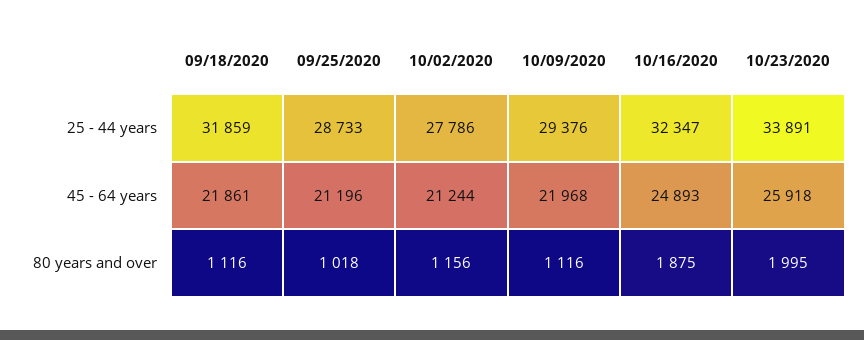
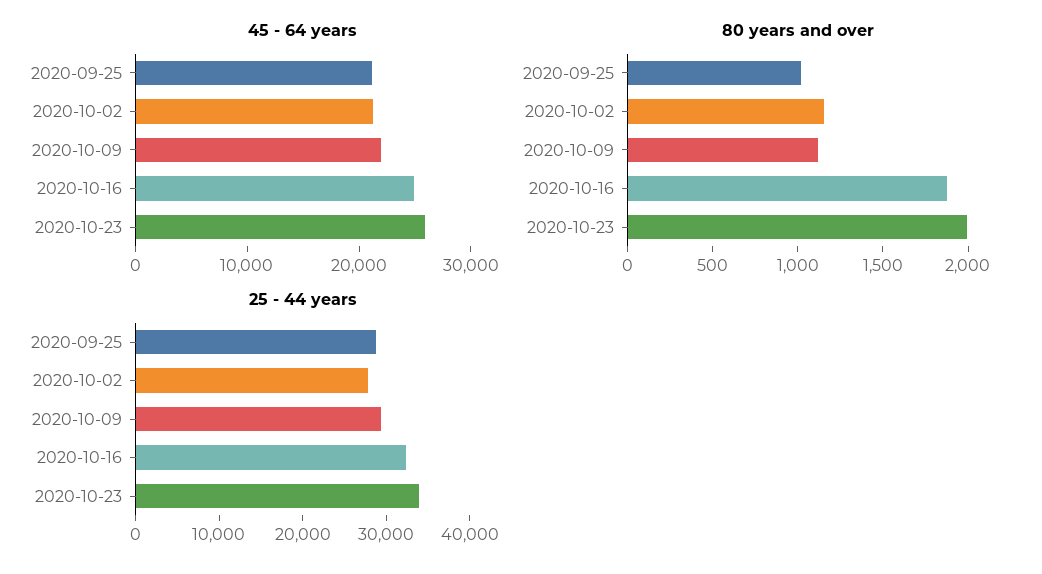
25 - 44 years, 09/18/2020: 31859 -> none
45 - 64 years, 09/18/2020: 21861 -> none
80 years and over, 09/18/2020: 1116 -> none

